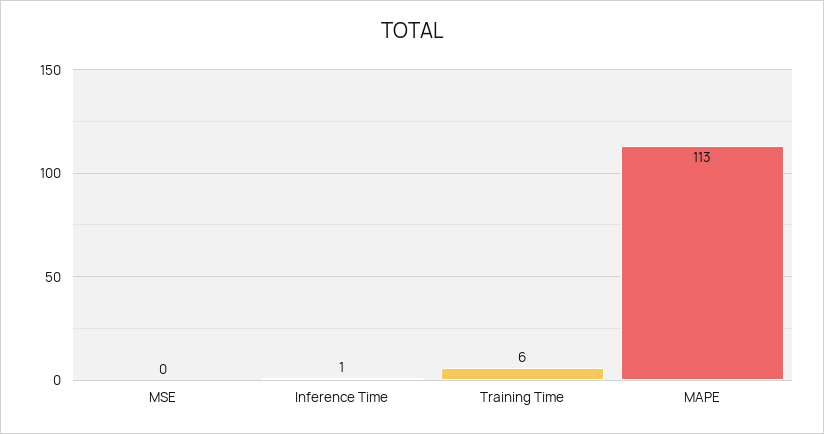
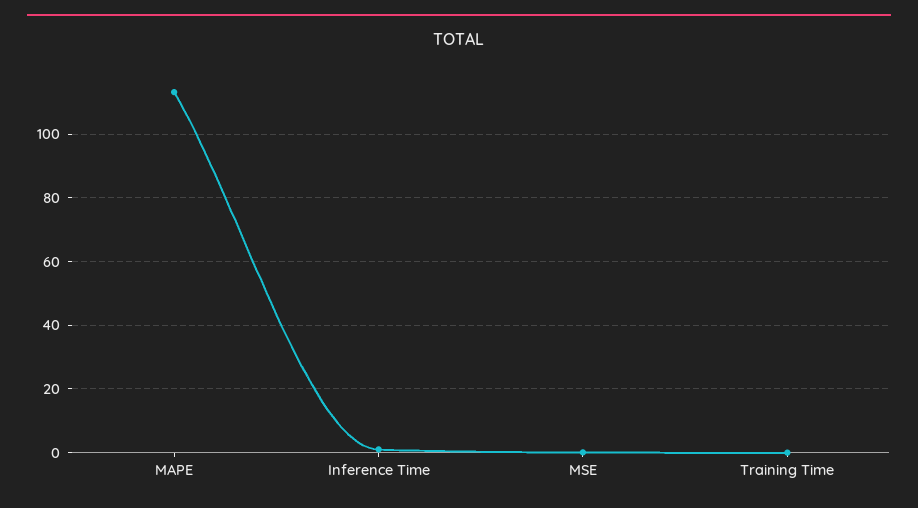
Training Time: 6 -> 0

